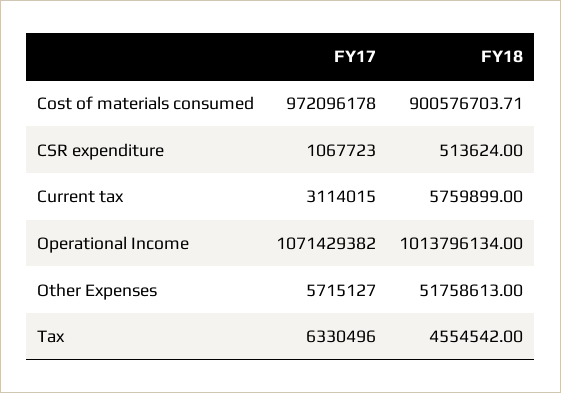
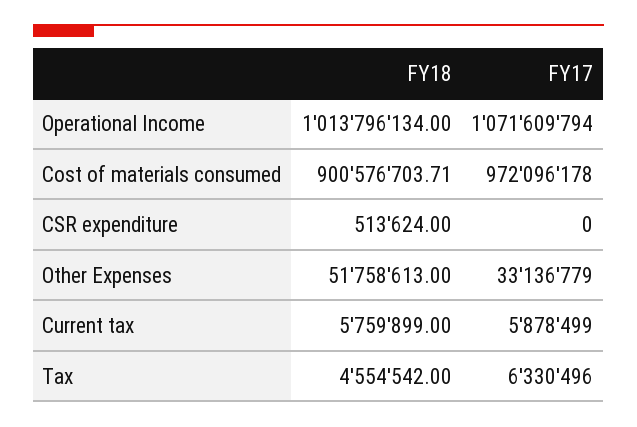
FY17, CSR expenditure: 1067723 -> 0
FY17, Current tax: 3114015 -> 5878499
FY17, Operational Income: 1071429382 -> 1071609794
FY17, Other Expenses: 5715127 -> 33136779

